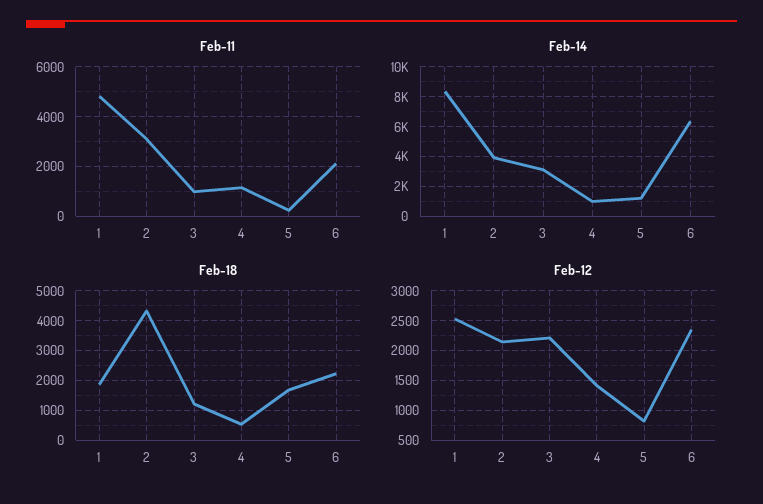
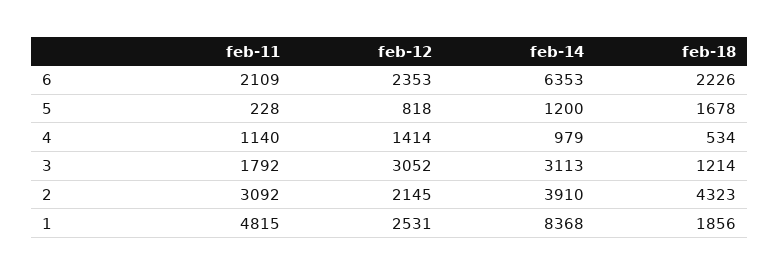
Feb-11, 3: 1000 -> 1792
Feb-12, 3: 2250 -> 3052

